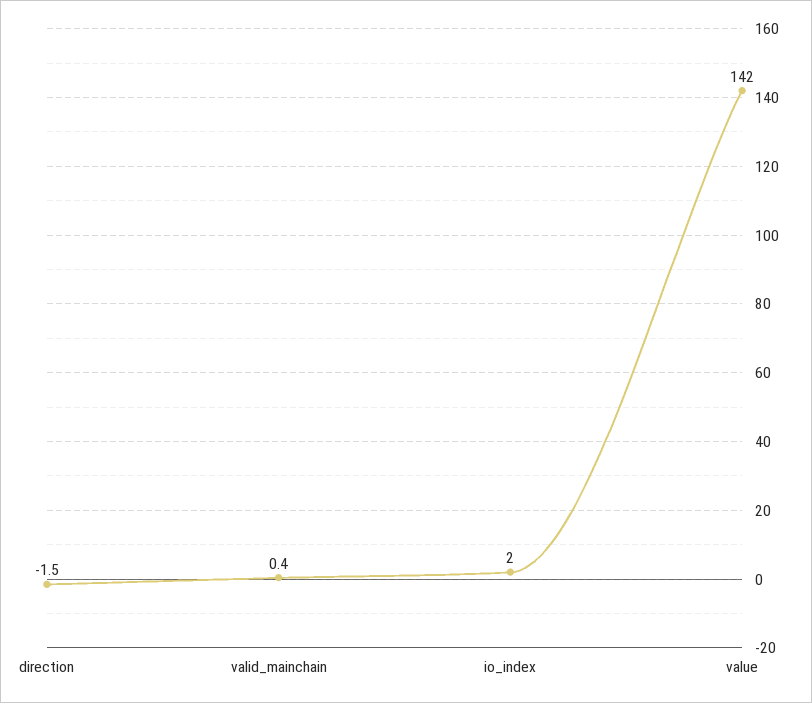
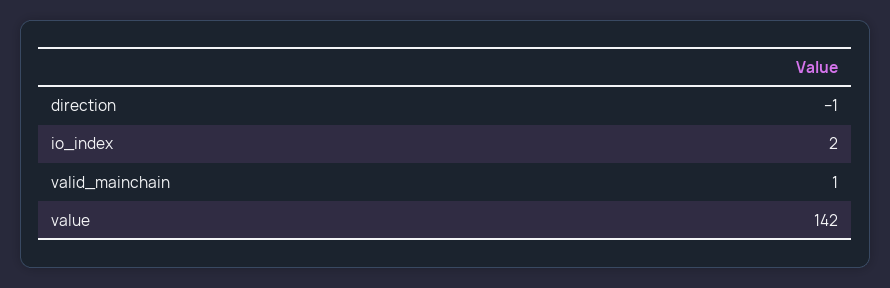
direction: -1.5 -> -1
valid_mainchain: 0.4 -> 1

